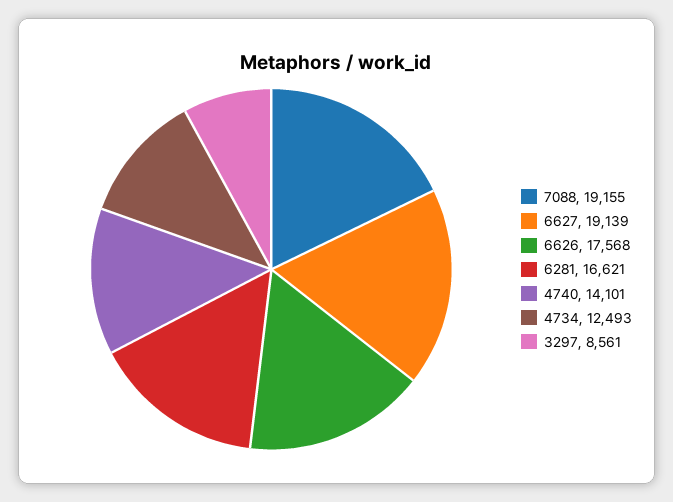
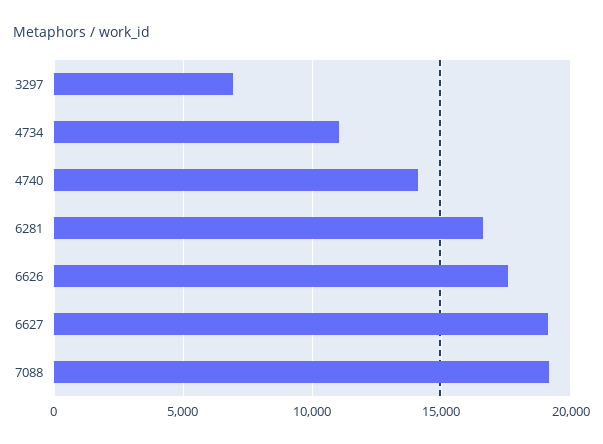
4734: 12493 -> 11000
3297: 8561 -> 7000

